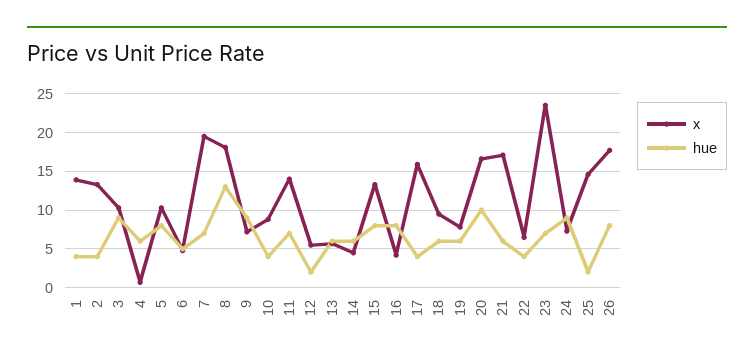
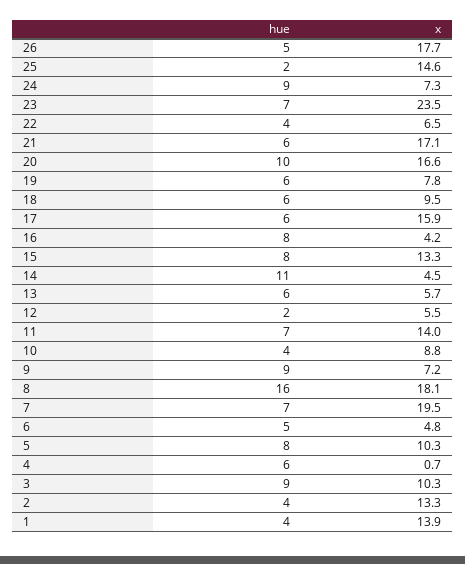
hue, 8: 13 -> 16
hue, 14: 6 -> 11
hue, 17: 4 -> 6
hue, 26: 8 -> 5

